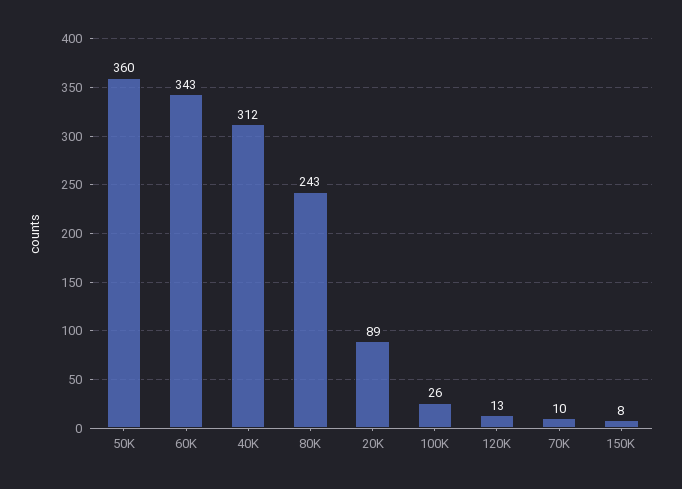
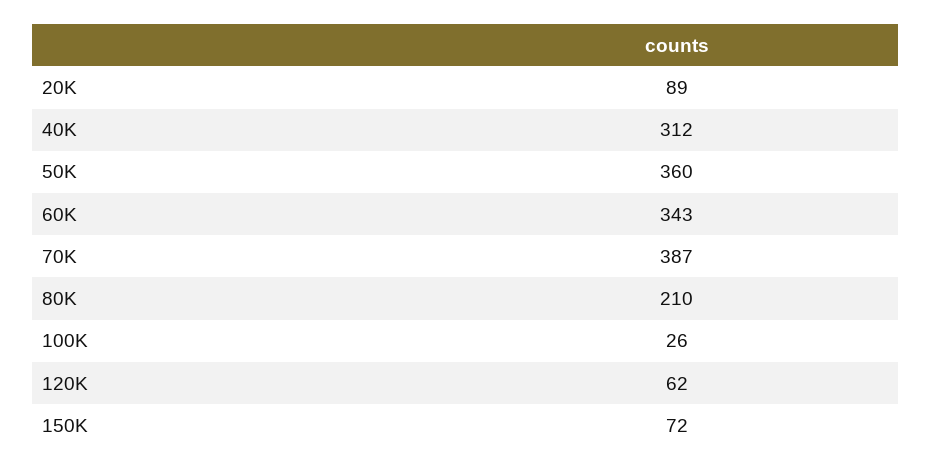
80K: 243 -> 210
120K: 13 -> 62
70K: 10 -> 387
150K: 8 -> 72

